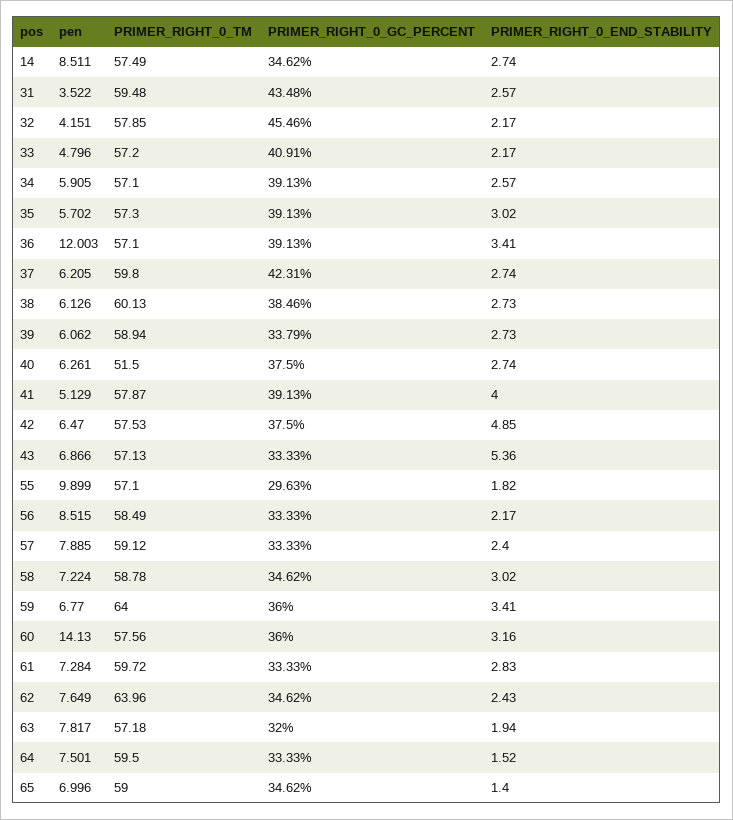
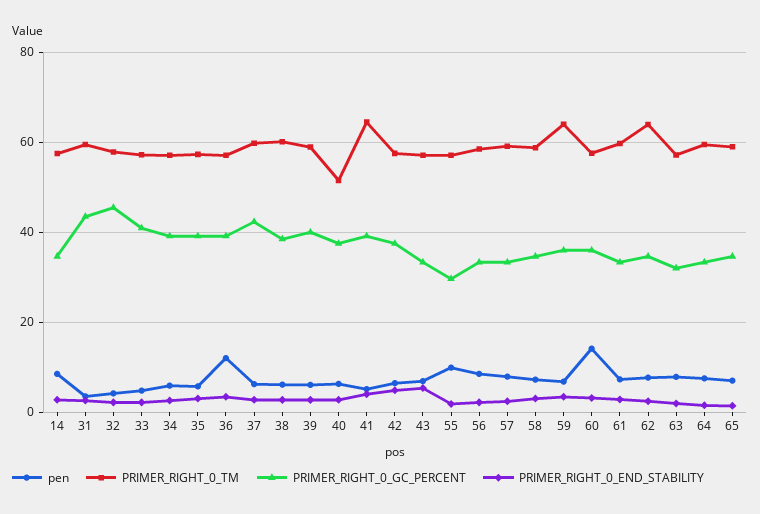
PRIMER_RIGHT_0_GC_PERCENT, 39: 33.79 -> 40
PRIMER_RIGHT_0_TM, 41: 57.87 -> 64

